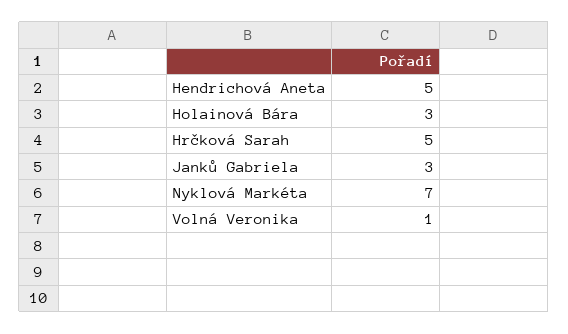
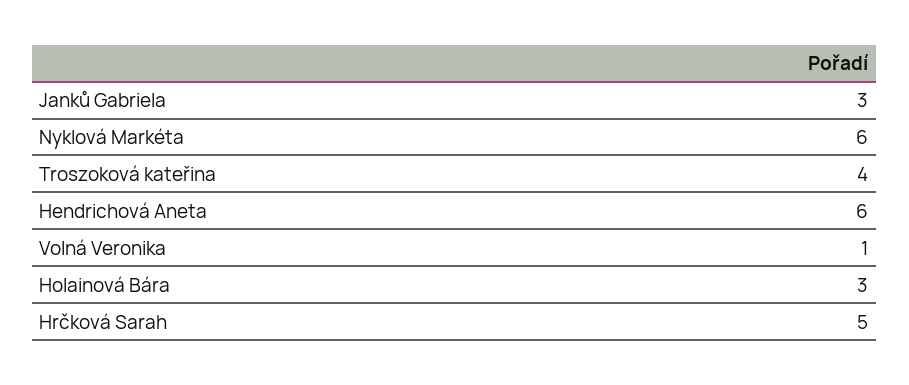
Hendrichová Aneta: 5 -> 6
Nyklová Markéta: 7 -> 6
Troszoková kateřina: none -> 4

